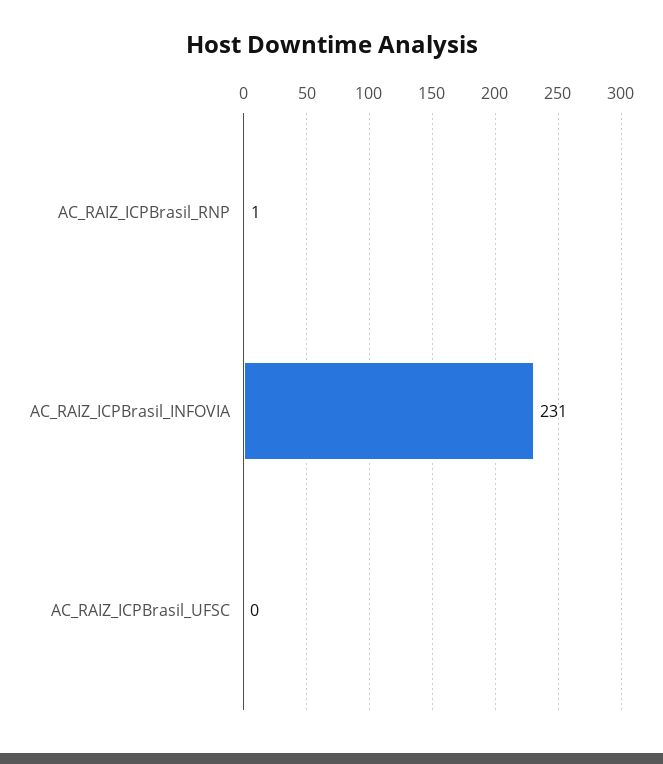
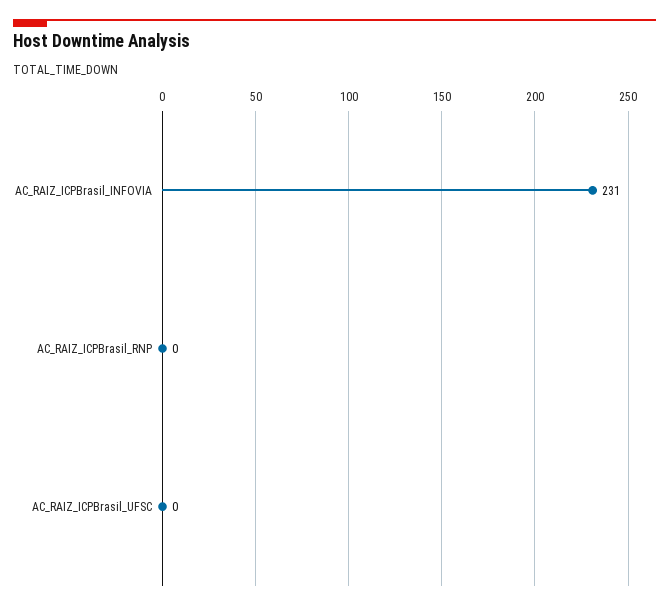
AC_RAIZ_ICPBrasil_RNP: 1 -> 0

